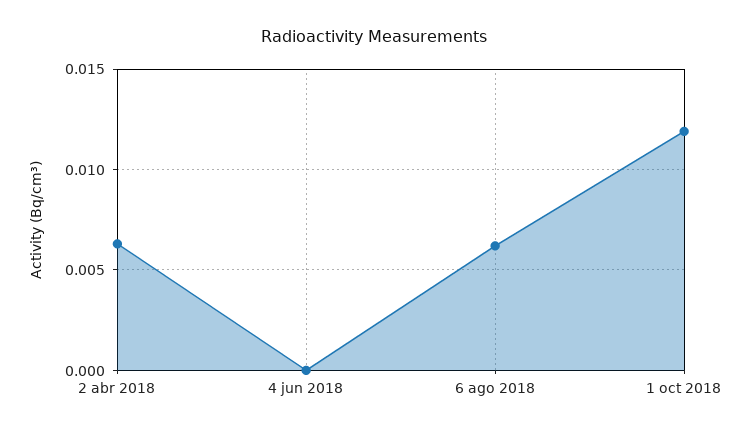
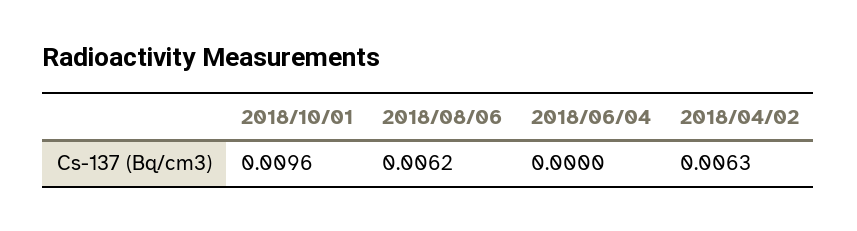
1 oct 2018: 0.012 -> 0.0096

